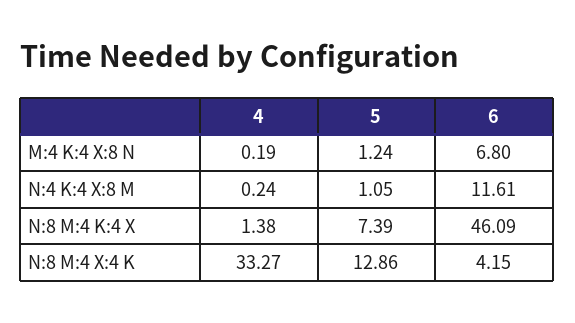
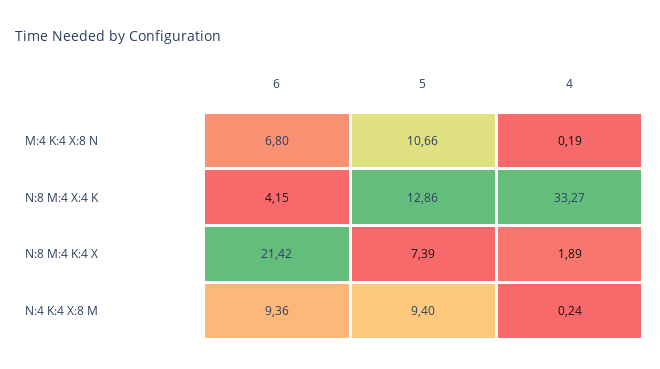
5, M:4 K:4 X:8 N: 1.24 -> 10.66
5, N:4 K:4 X:8 M: 1.05 -> 9.4
6, N:4 K:4 X:8 M: 11.61 -> 9.36
4, N:8 M:4 K:4 X: 1.38 -> 1.89
6, N:8 M:4 K:4 X: 46.09 -> 21.42

